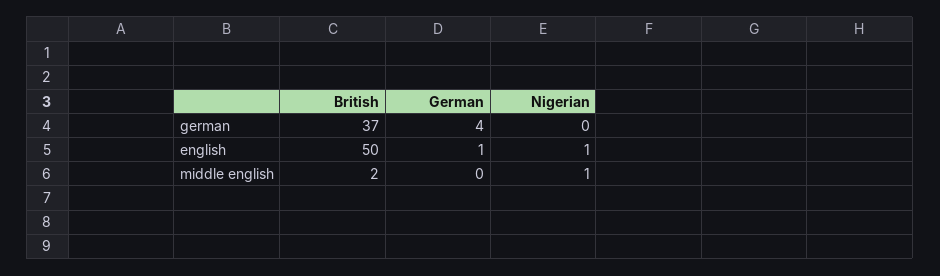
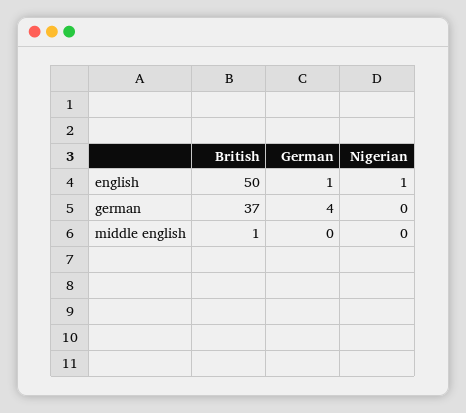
British, middle english: 2 -> 1
Nigerian, middle english: 1 -> 0

